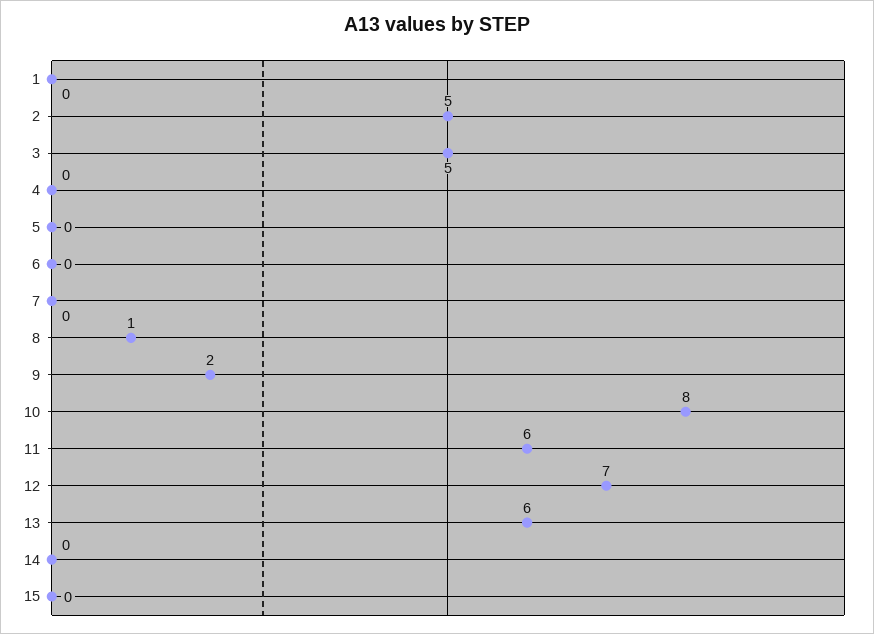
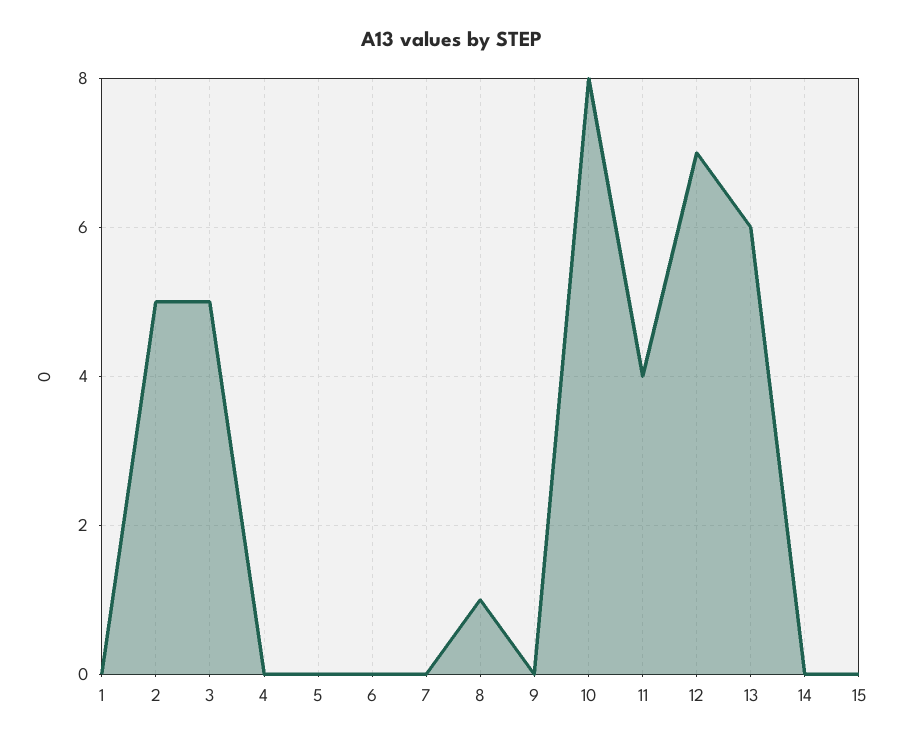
9: 2 -> 0
11: 6 -> 4

